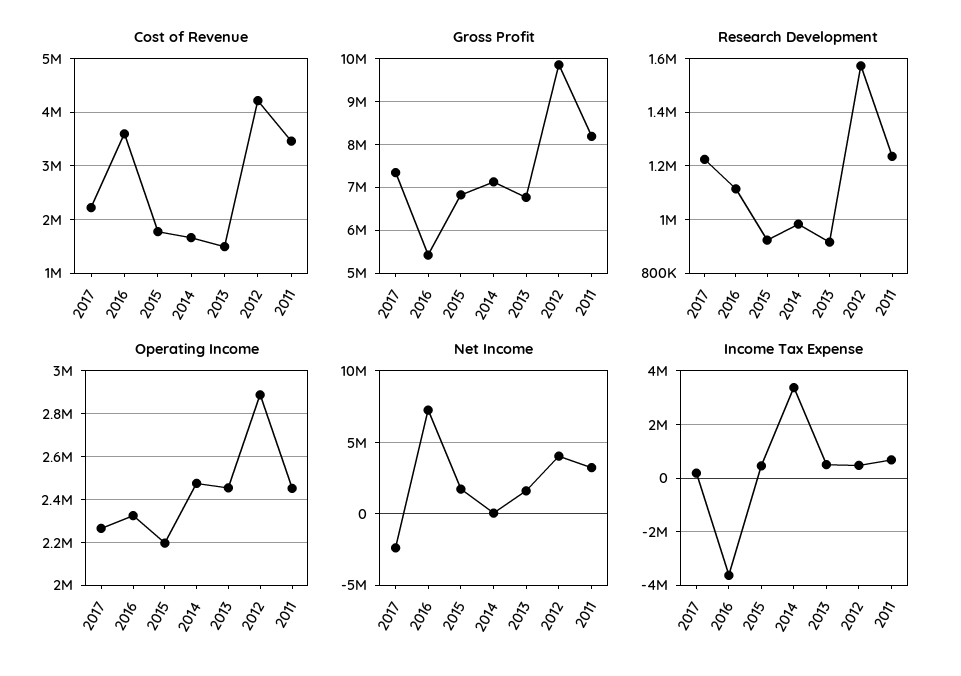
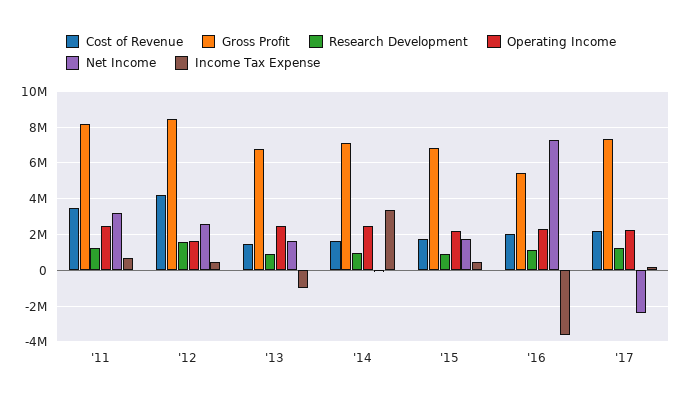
Cost of Revenue, 2016: 3600000 -> 2000000
Gross Profit, 2012: 9800000 -> 8500000
Operating Income, 2012: 2900000 -> 1500000
Net Income, 2012: 4000000 -> 2500000
Income Tax Expense, 2013: 500000 -> -1000000

